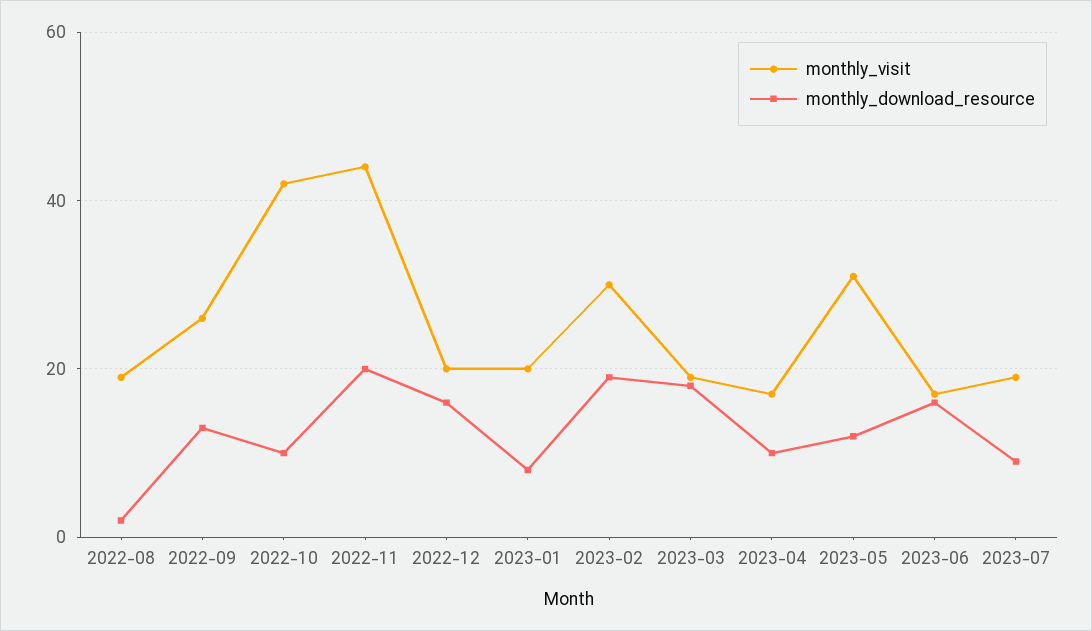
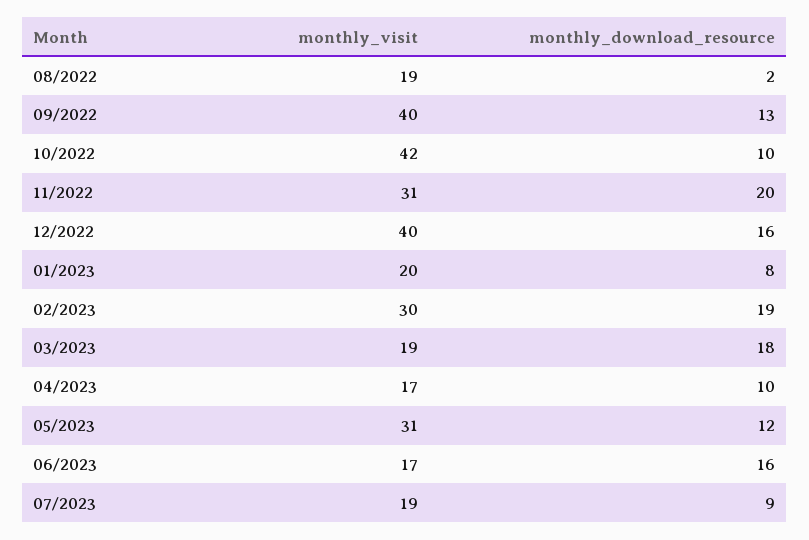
monthly_visit, 2022-09: 25 -> 40
monthly_visit, 2022-11: 45 -> 31
monthly_visit, 2022-12: 20 -> 40

